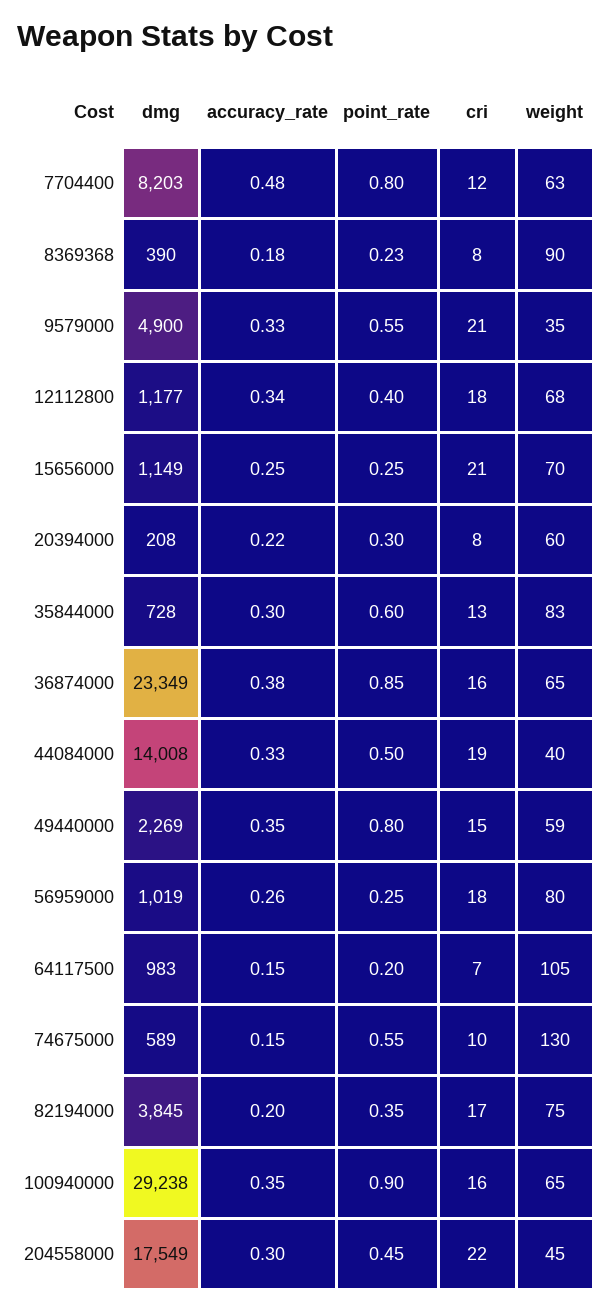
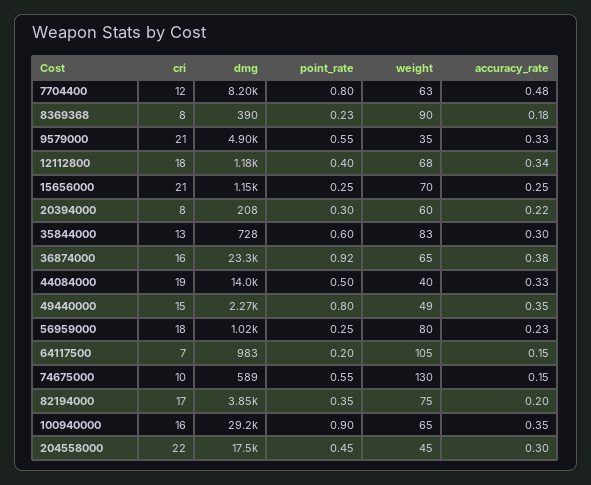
point_rate, 36874000: 0.85 -> 0.92
weight, 49440000: 59 -> 49
accuracy_rate, 56959000: 0.26 -> 0.23

